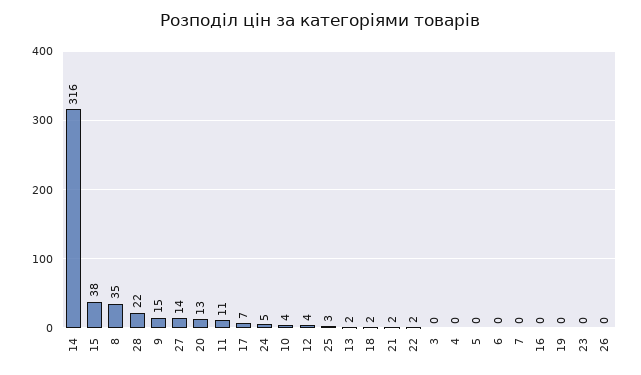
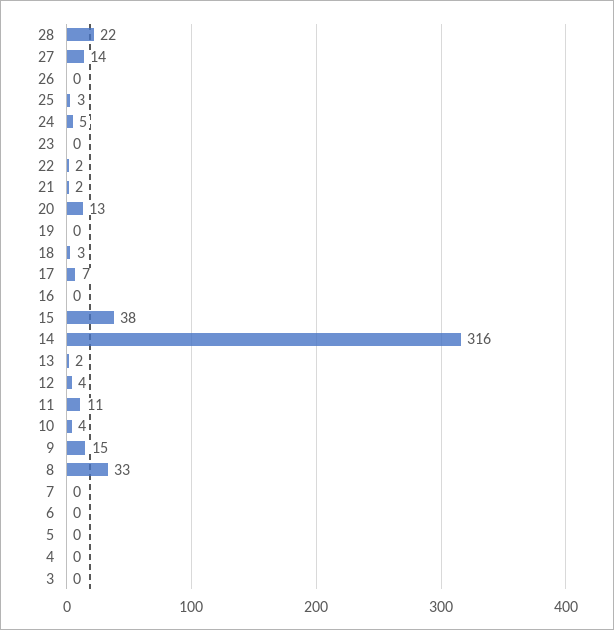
8: 35 -> 33
18: 2 -> 3

